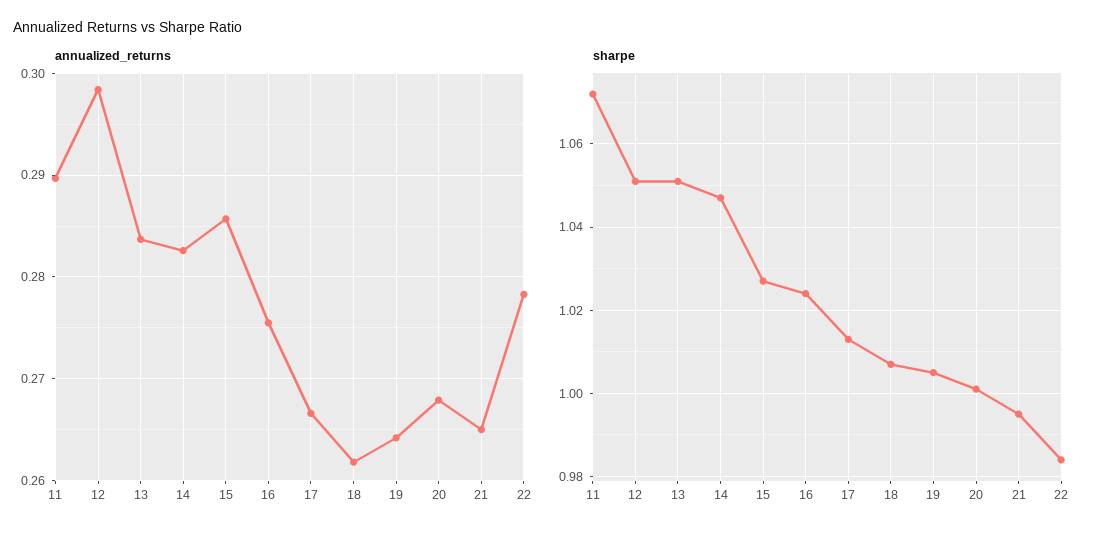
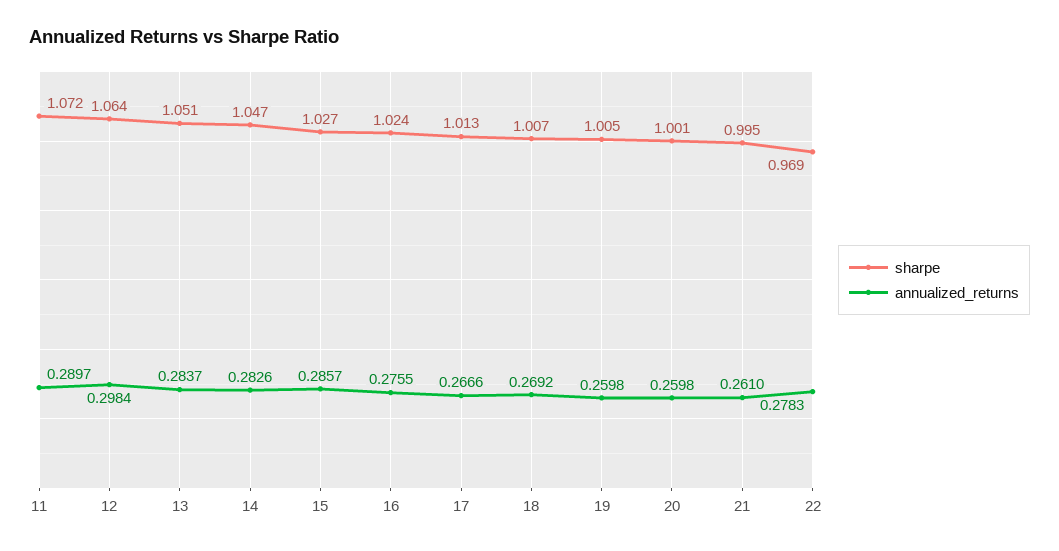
annualized_returns, 18: 0.262 -> 0.2692
annualized_returns, 19: 0.264 -> 0.2598
annualized_returns, 20: 0.268 -> 0.2598
annualized_returns, 21: 0.265 -> 0.261
sharpe, 12: 1.05 -> 1.064
sharpe, 22: 0.985 -> 0.969

